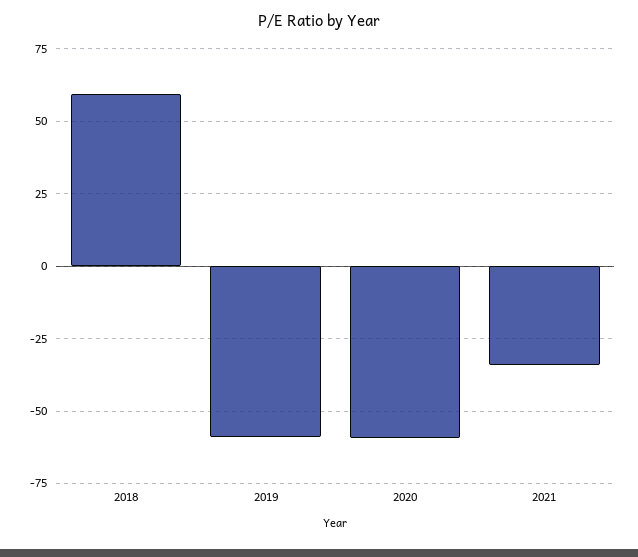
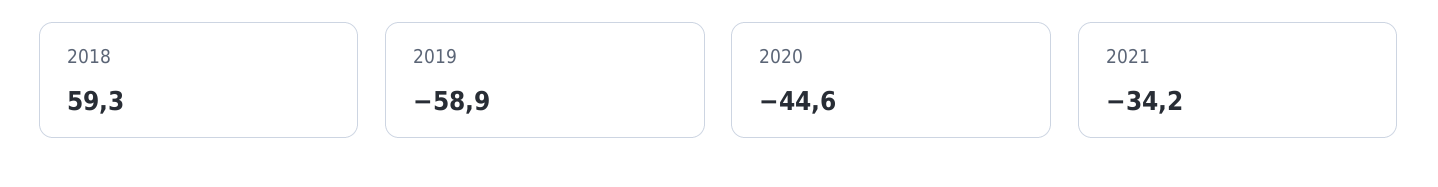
2020: -60 -> -44.6

